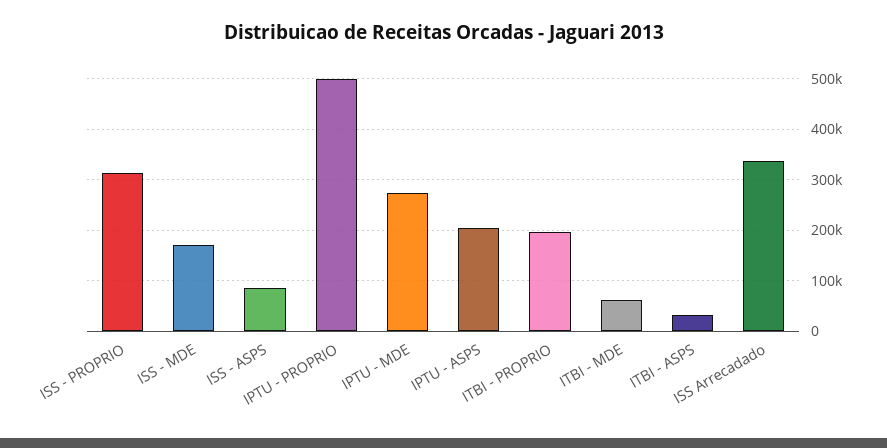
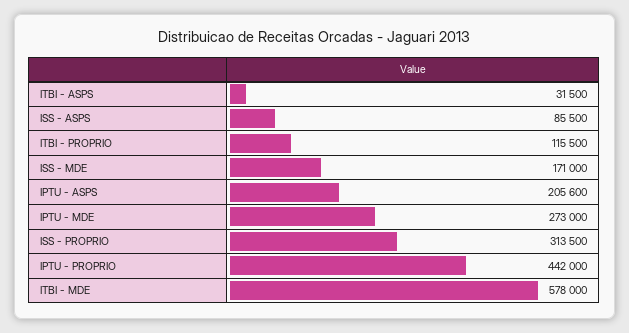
IPTU - PROPRIO: 500000 -> 442000
ITBI - PROPRIO: 200000 -> 115500
ITBI - MDE: 60000 -> 578000
ISS Arrecadado: 340000 -> none

